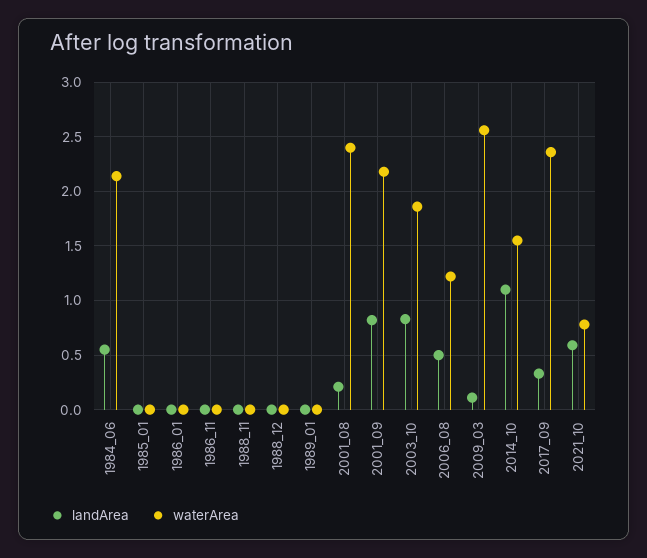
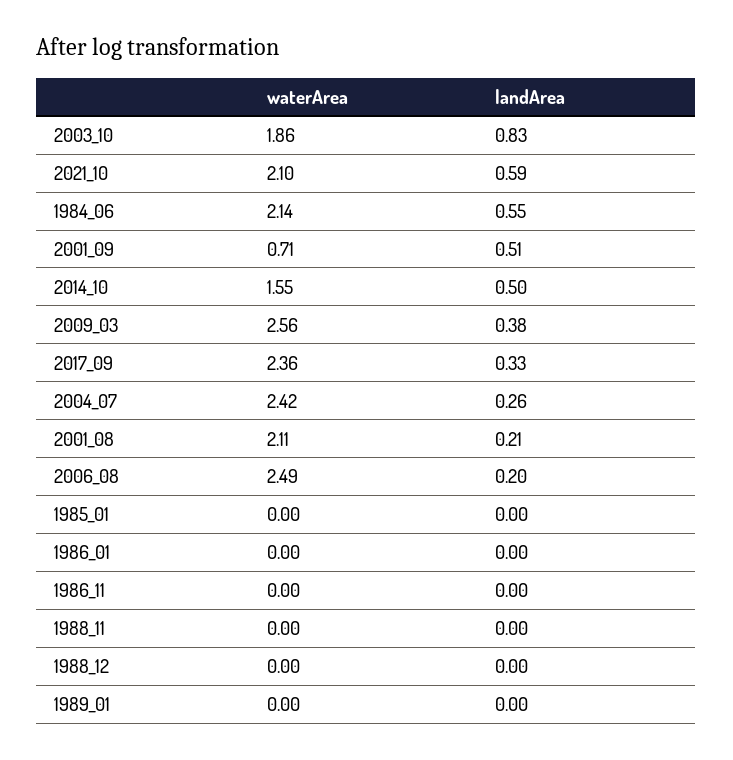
waterArea, 2001_08: 2.4 -> 2.11
landArea, 2001_09: 0.8 -> 0.51
waterArea, 2001_09: 2.2 -> 0.71
landArea, 2006_08: 0.5 -> 0.2
waterArea, 2006_08: 1.2 -> 2.49
landArea, 2009_03: 0.1 -> 0.38
landArea, 2014_10: 1.1 -> 0.5
waterArea, 2021_10: 0.8 -> 2.1
waterArea, 2004_07: none -> 2.42
landArea, 2004_07: none -> 0.26

